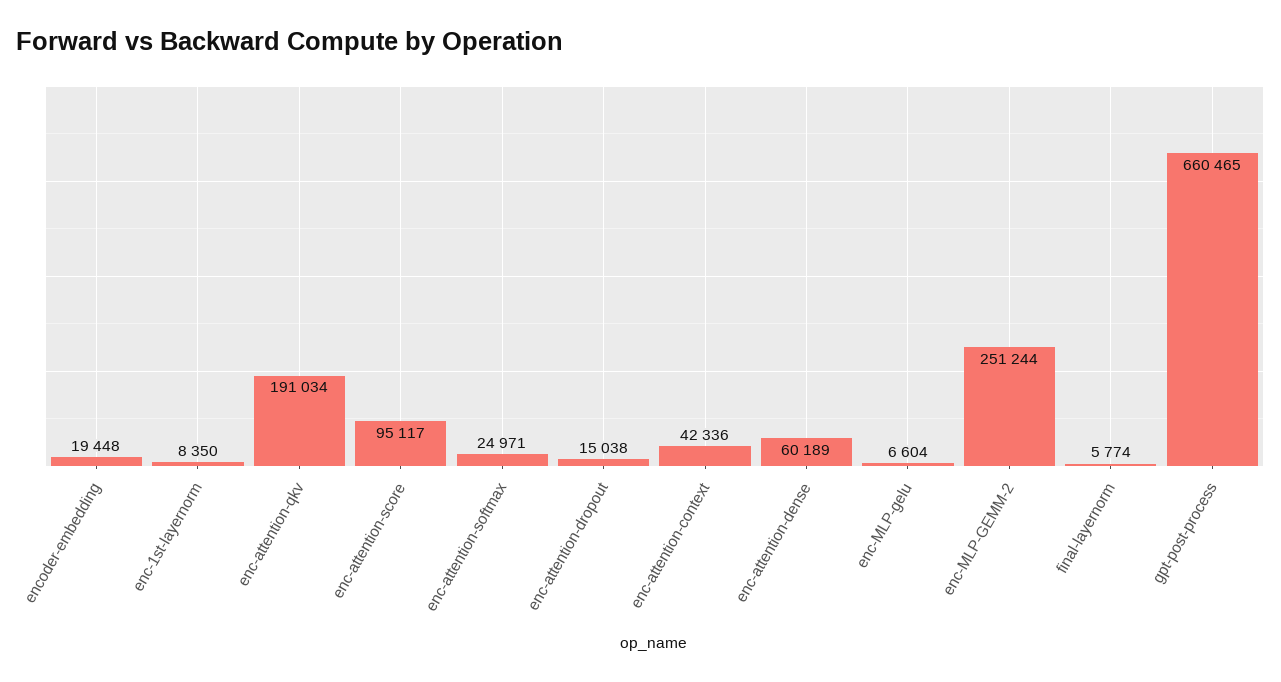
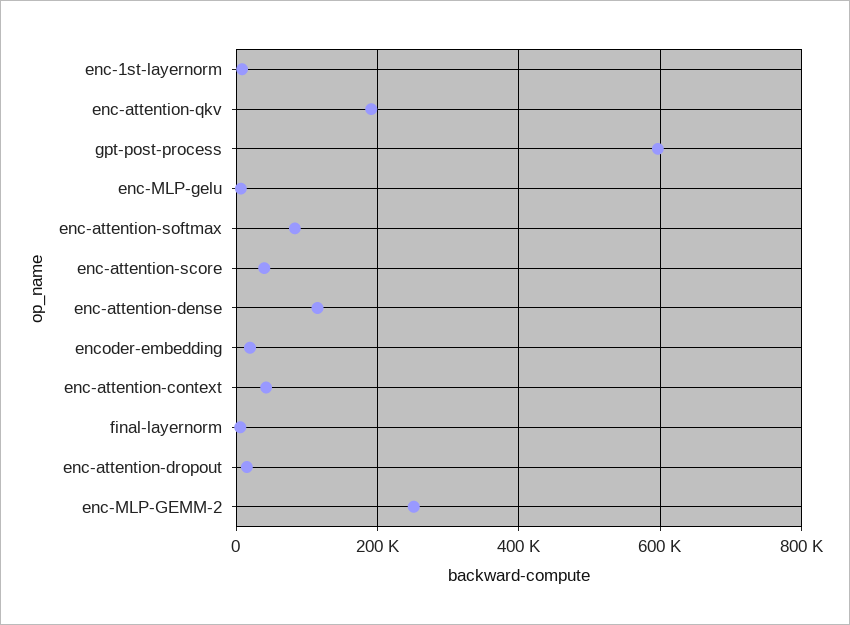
enc-attention-score: 95117 -> 40000
enc-attention-softmax: 24971 -> 80000
enc-attention-dense: 60189 -> 120000
gpt-post-process: 660465 -> 600000

